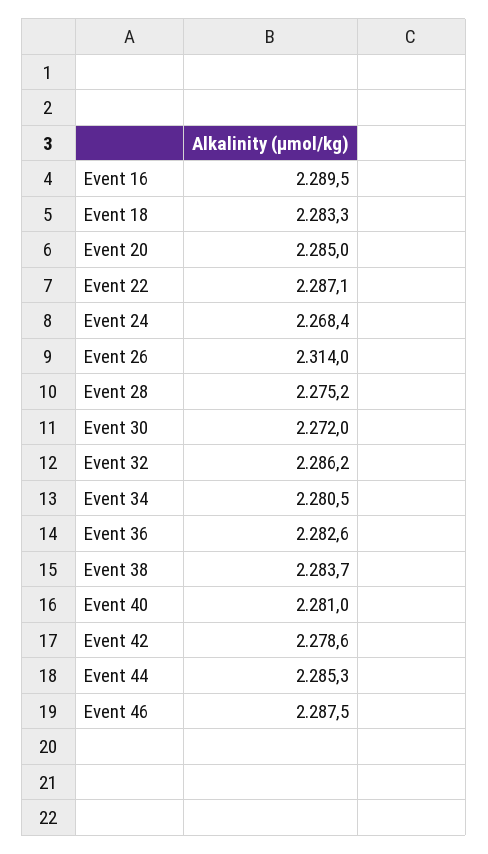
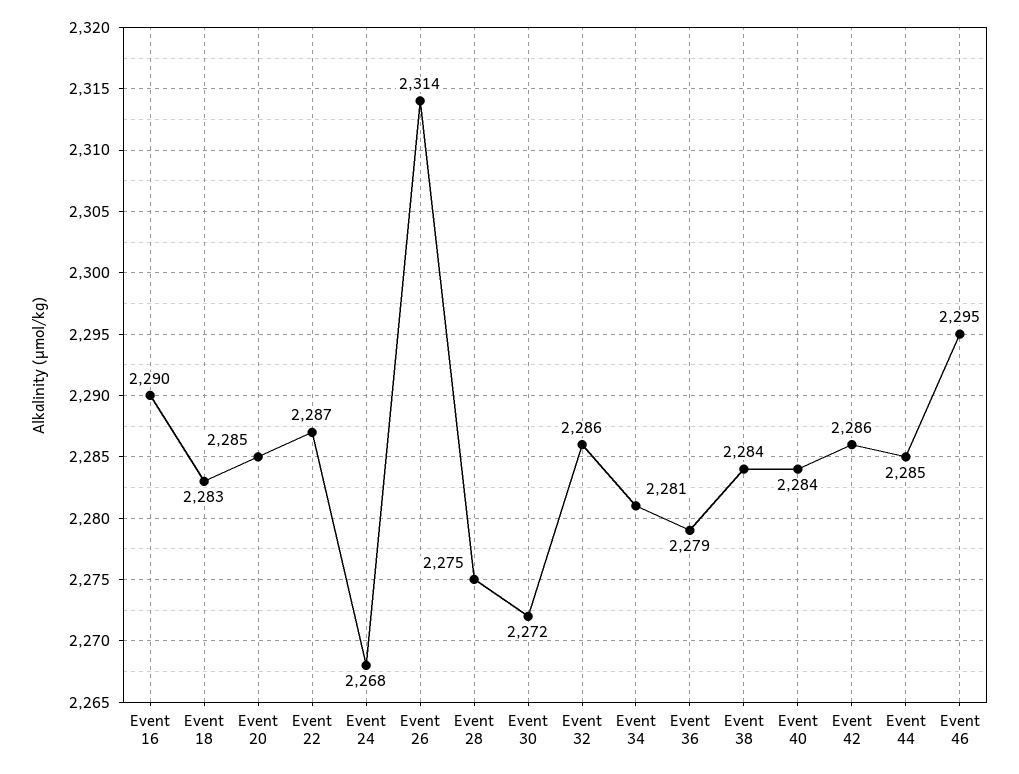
Event 36: 2282.6 -> 2279
Event 40: 2281 -> 2284
Event 42: 2278.6 -> 2286
Event 46: 2287.5 -> 2295

